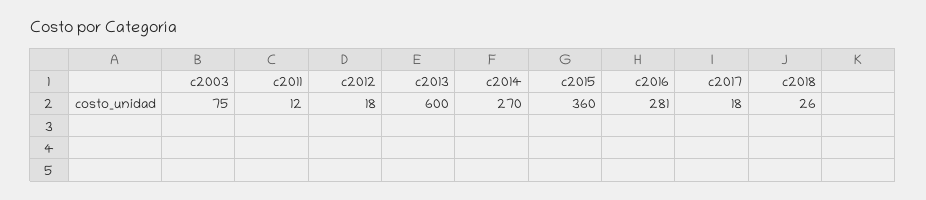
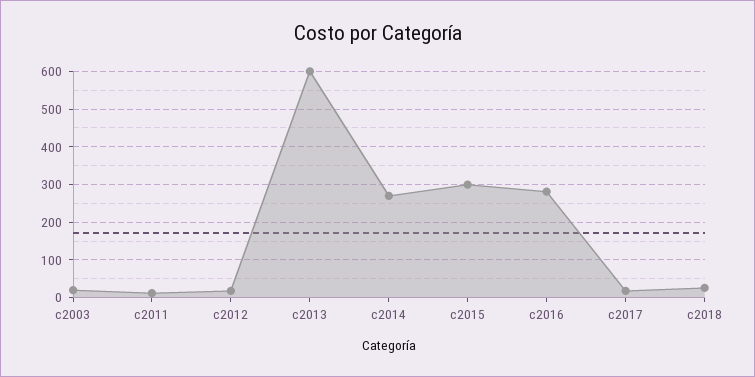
c2003: 75 -> 20
c2015: 360 -> 300

